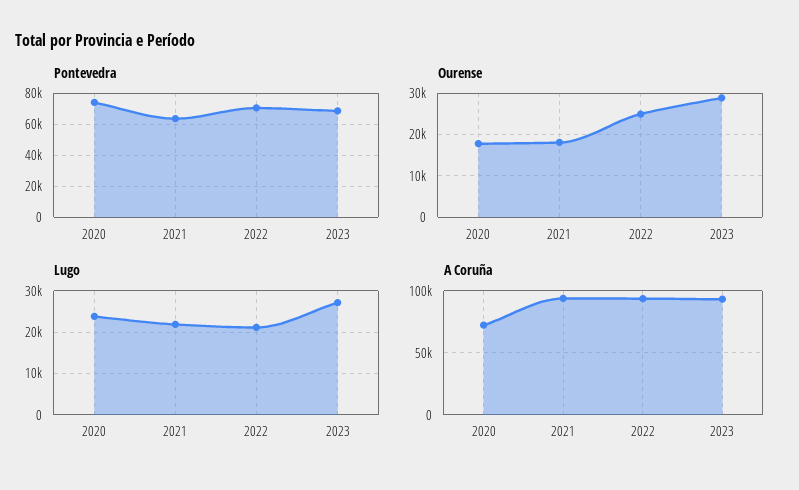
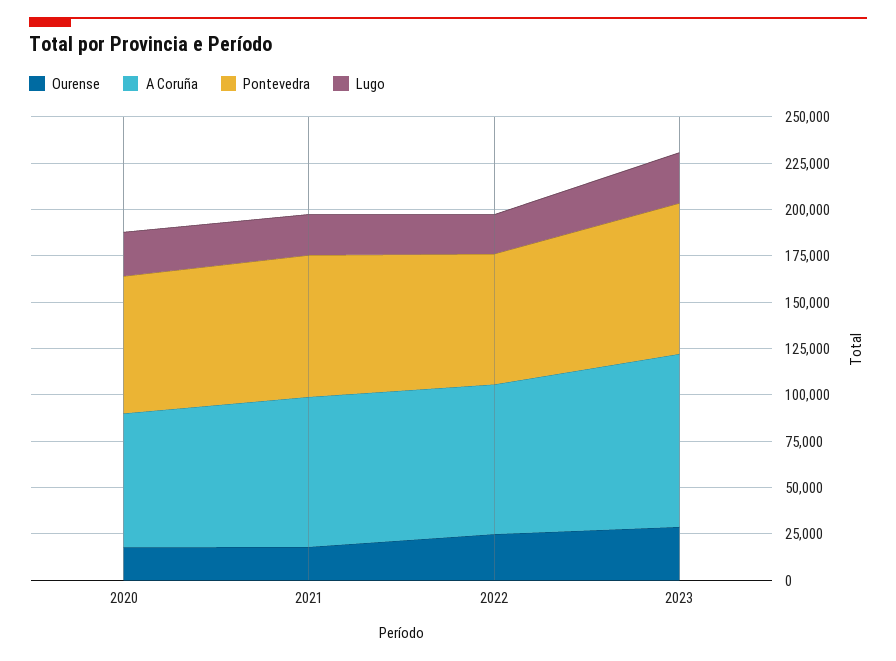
Pontevedra, 2021: 65000 -> 75000
Pontevedra, 2023: 70000 -> 80000
A Coruña, 2021: 95000 -> 80000
A Coruña, 2022: 95000 -> 80000

